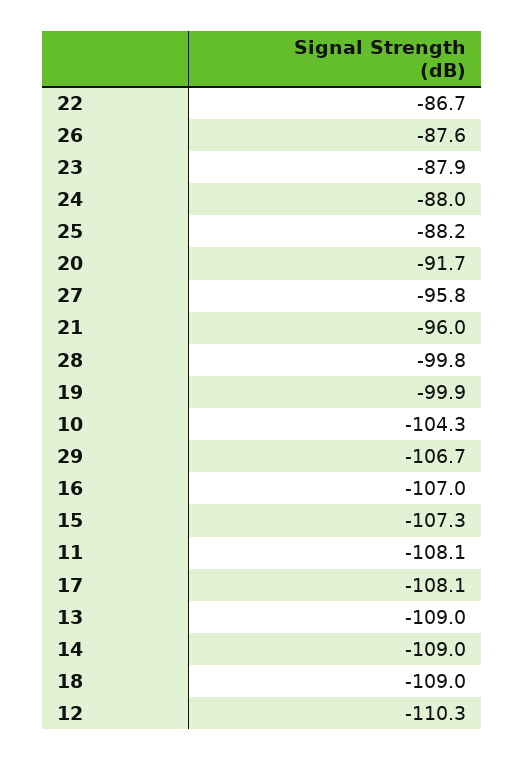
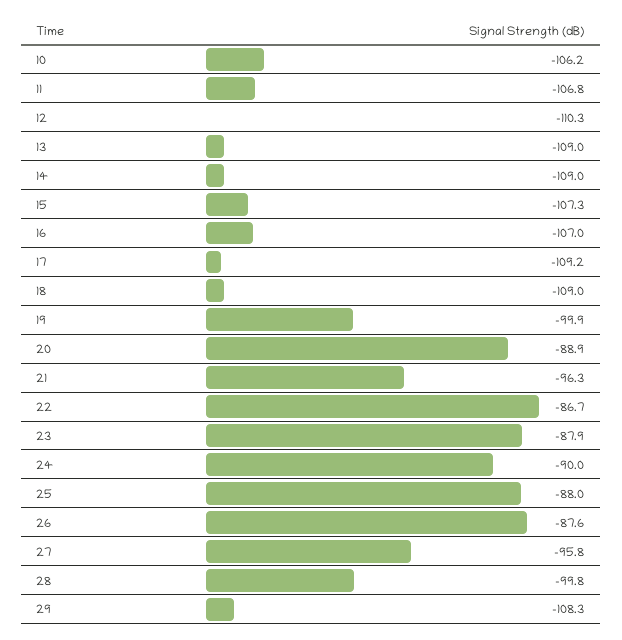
24: -88 -> -90
25: -88.2 -> -88
20: -91.7 -> -88.9
21: -96 -> -96.3
10: -104.3 -> -106.2
29: -106.7 -> -108.3
11: -108.1 -> -106.8
17: -108.1 -> -109.2

